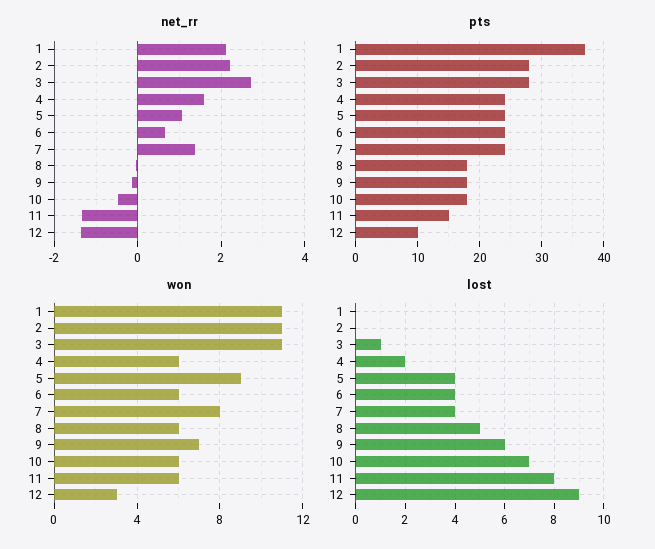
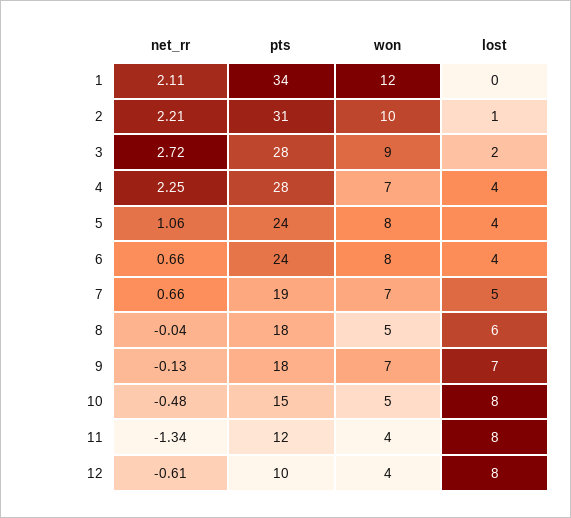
net_rr, 4: 1.6 -> 2.25
net_rr, 7: 1.4 -> 0.66
net_rr, 12: -1.4 -> -0.61
pts, 1: 37 -> 34
pts, 2: 28 -> 31
pts, 4: 24 -> 28
pts, 7: 24 -> 19
pts, 10: 18 -> 15
pts, 11: 15 -> 12
won, 1: 11 -> 12
won, 2: 11 -> 10
won, 3: 11 -> 9
won, 4: 6 -> 7
won, 5: 9 -> 8
won, 6: 6 -> 8
won, 7: 8 -> 7
won, 8: 6 -> 5
won, 10: 6 -> 5
won, 11: 6 -> 4
won, 12: 3 -> 4
lost, 2: 0 -> 1
lost, 3: 1 -> 2
lost, 4: 2 -> 4
lost, 7: 4 -> 5
lost, 8: 5 -> 6
lost, 9: 6 -> 7
lost, 10: 7 -> 8
lost, 12: 9 -> 8

